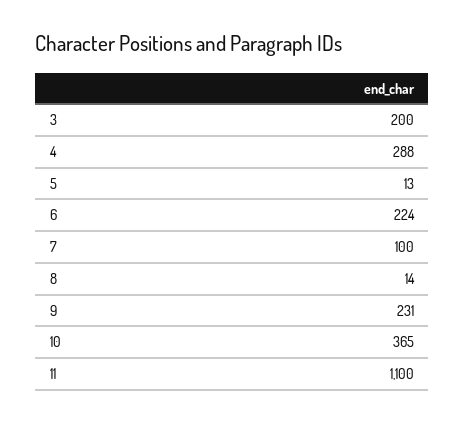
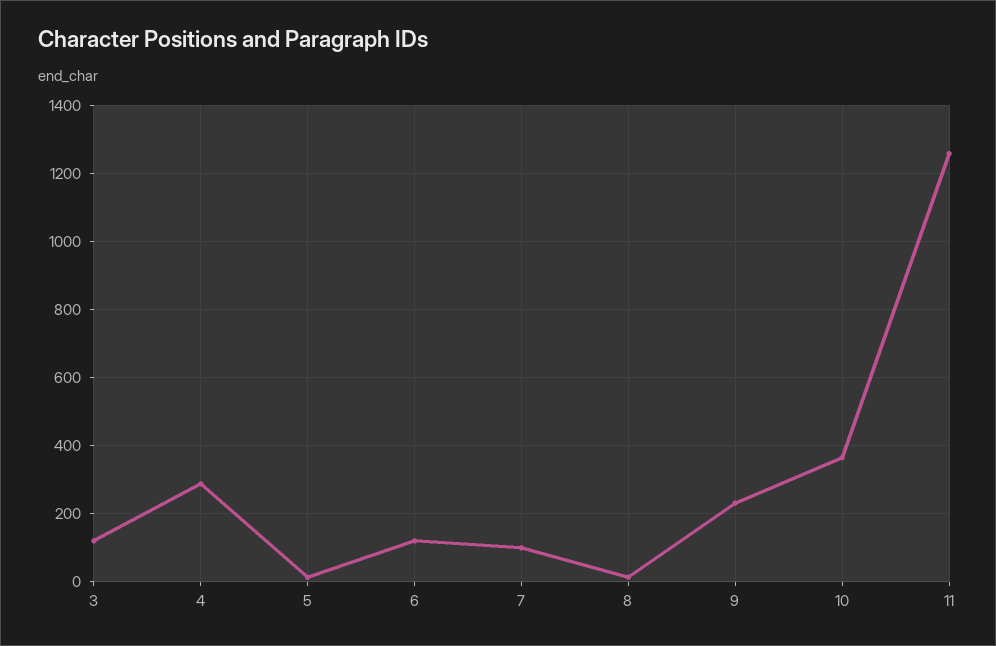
3: 200 -> 120
6: 224 -> 120
11: 1100 -> 1260

